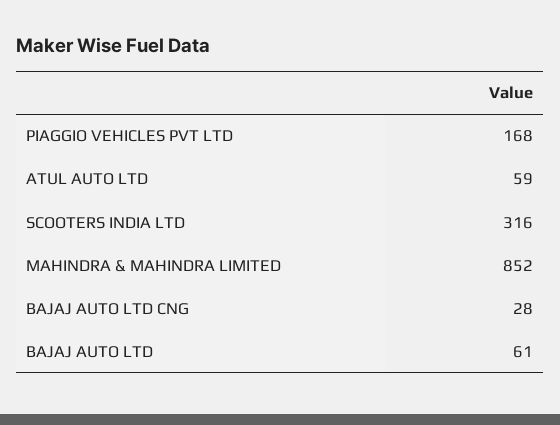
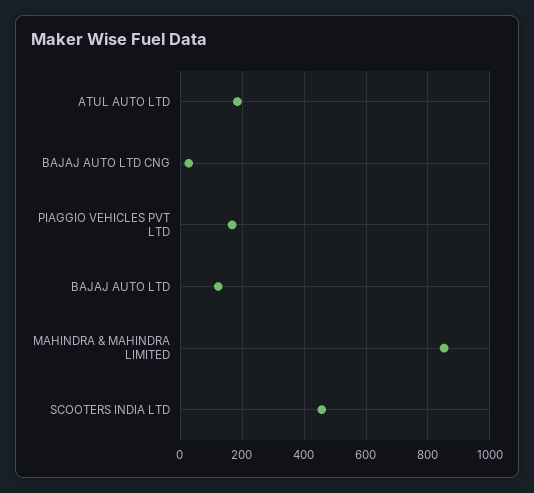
ATUL AUTO LTD: 59 -> 180
SCOOTERS INDIA LTD: 316 -> 460
BAJAJ AUTO LTD: 61 -> 120

